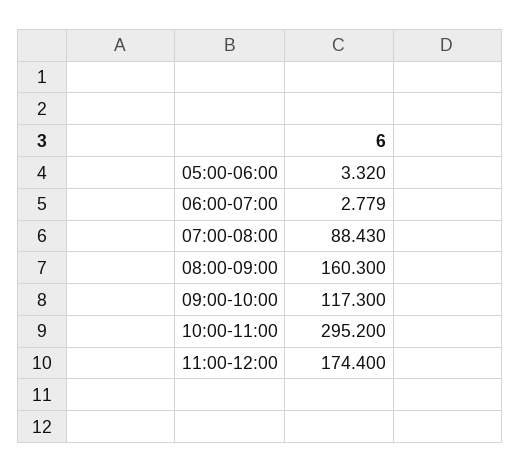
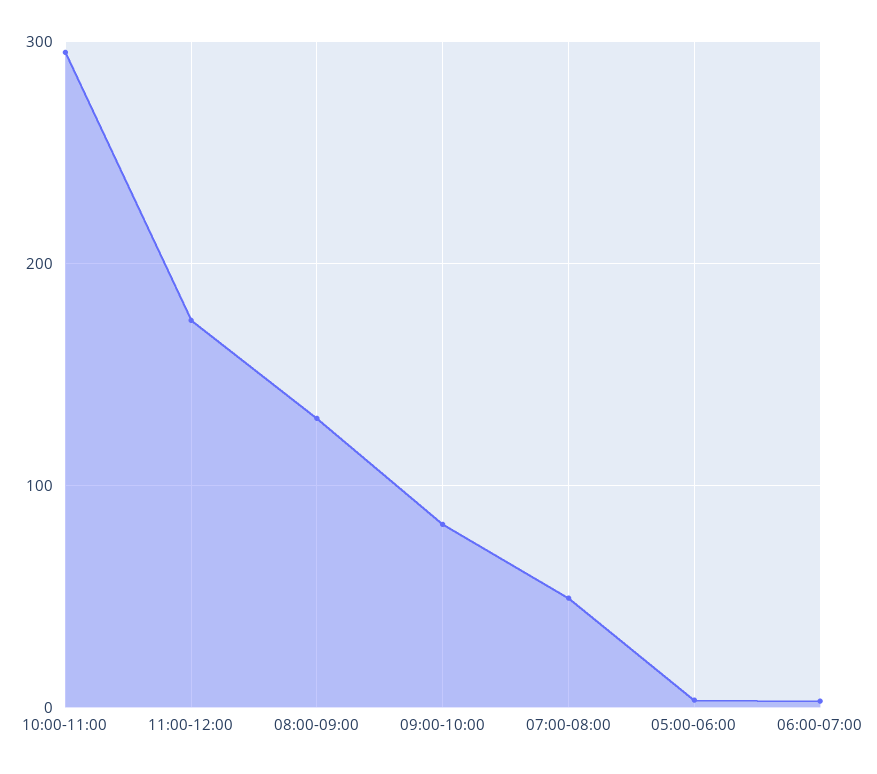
07:00-08:00: 88.43 -> 50
08:00-09:00: 160.3 -> 130
09:00-10:00: 117.3 -> 80

